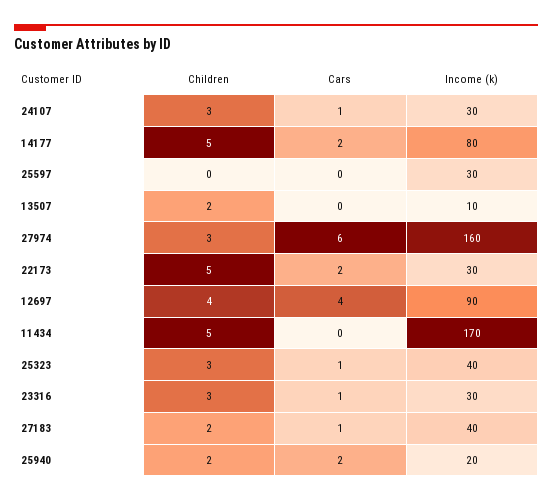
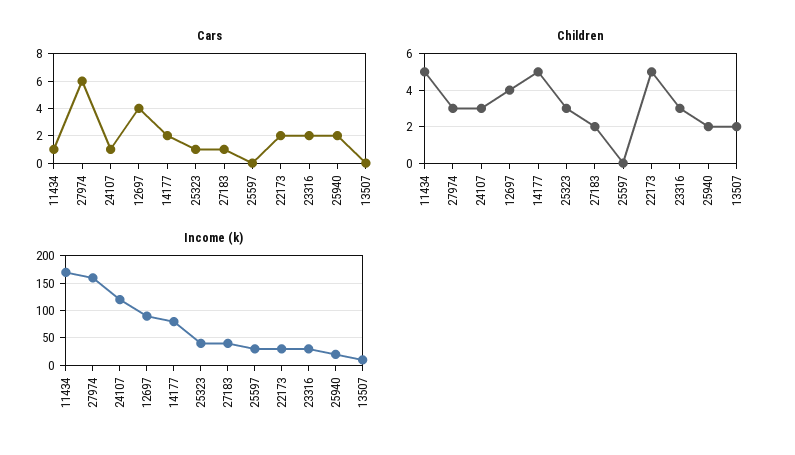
Income (k), 24107: 30 -> 125
Cars, 11434: 0 -> 1
Cars, 23316: 1 -> 2

